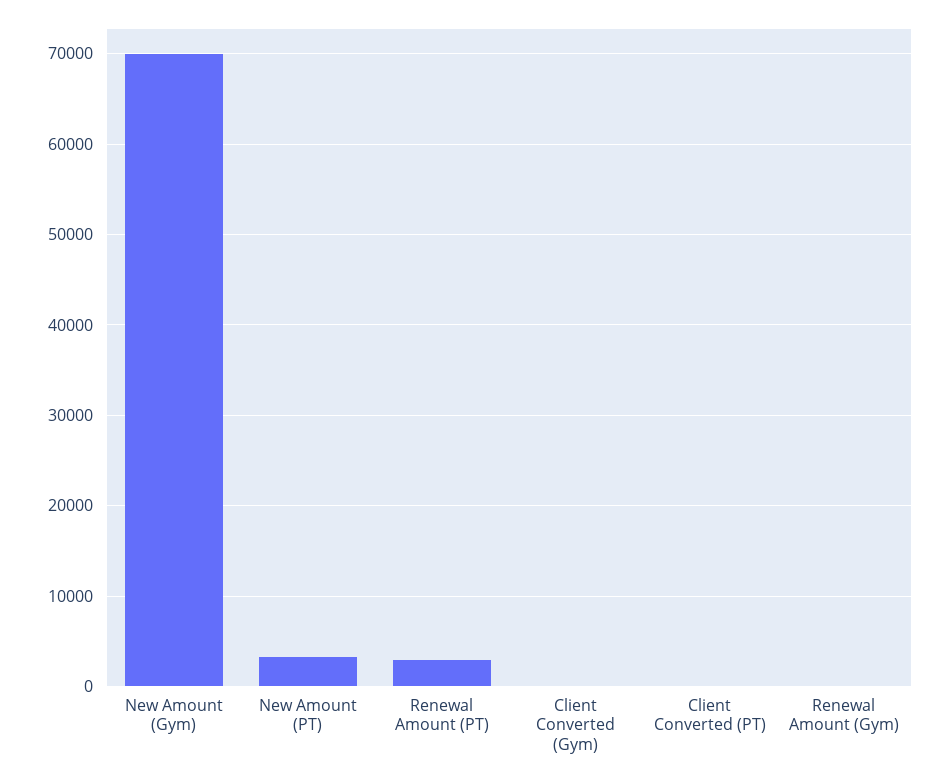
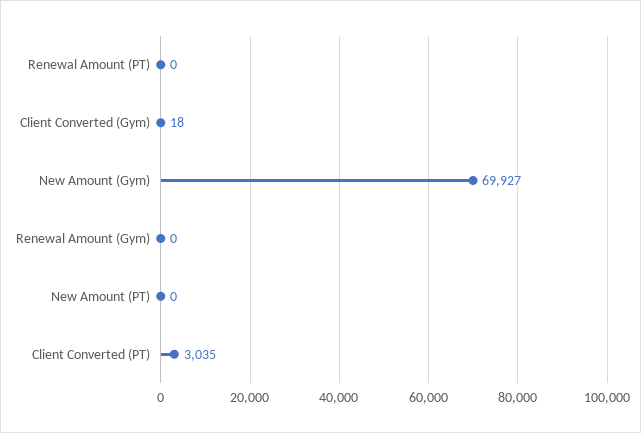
New Amount (PT): 3000 -> 0
Renewal Amount (PT): 3000 -> 0
Client Converted (PT): 0 -> 3035

